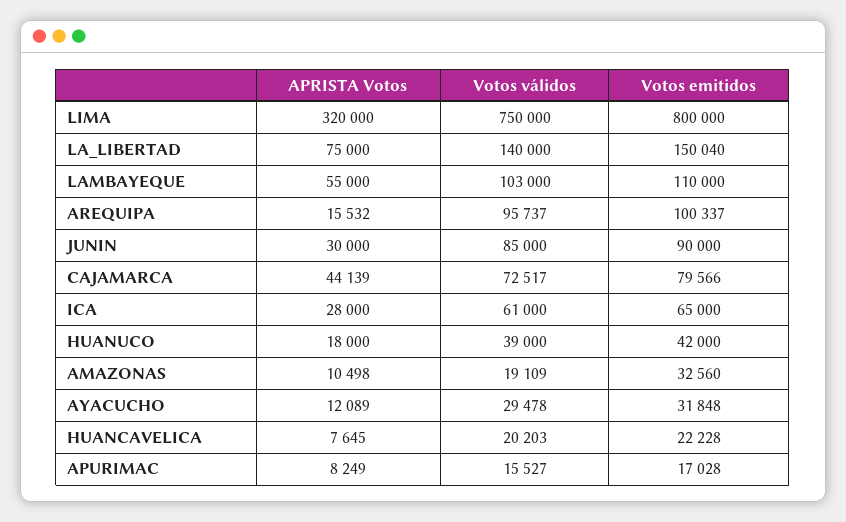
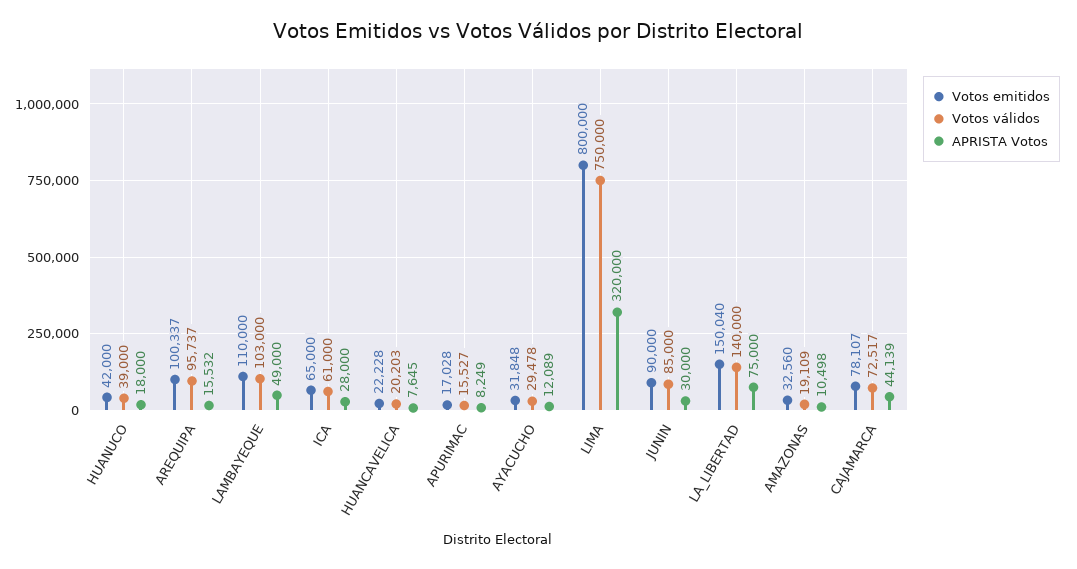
APRISTA Votos, LAMBAYEQUE: 55000 -> 49000
Votos emitidos, CAJAMARCA: 79566 -> 78107

